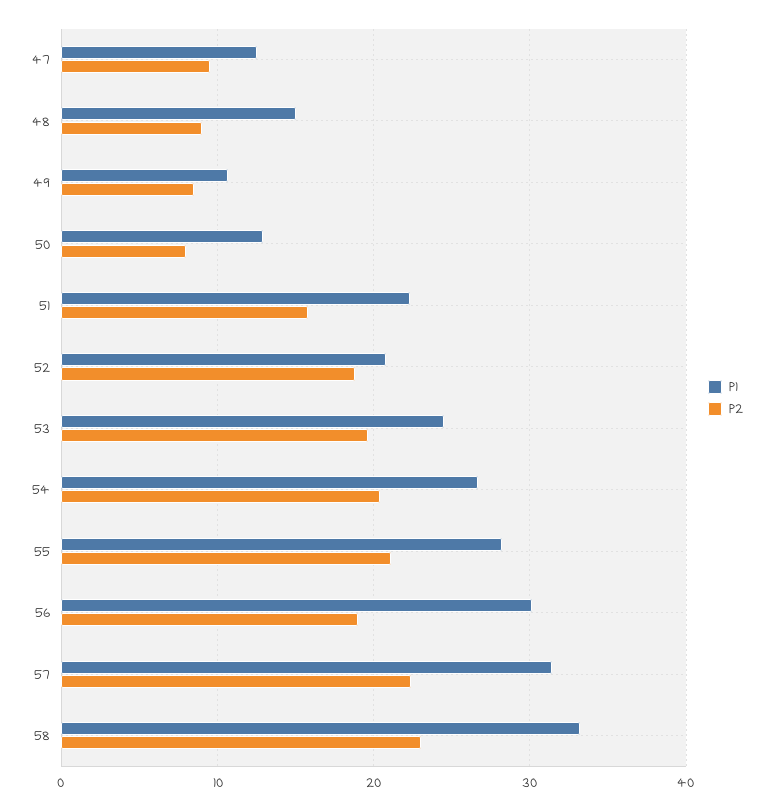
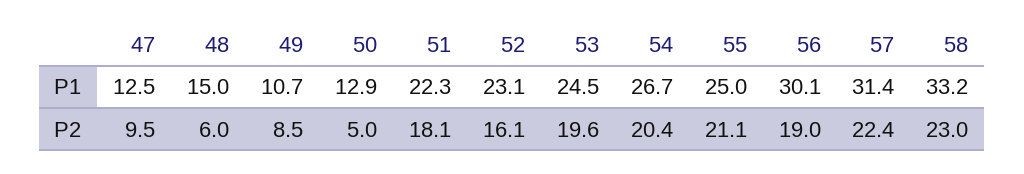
P2, 48: 9 -> 6
P2, 50: 8 -> 5
P2, 51: 16 -> 18.1
P1, 52: 21 -> 23.1
P2, 52: 19 -> 16.1
P1, 55: 28 -> 25

